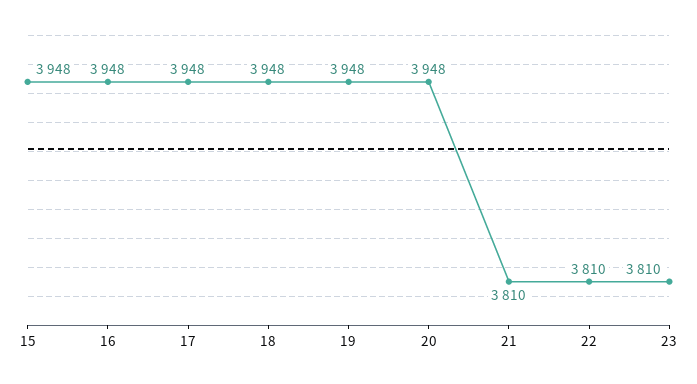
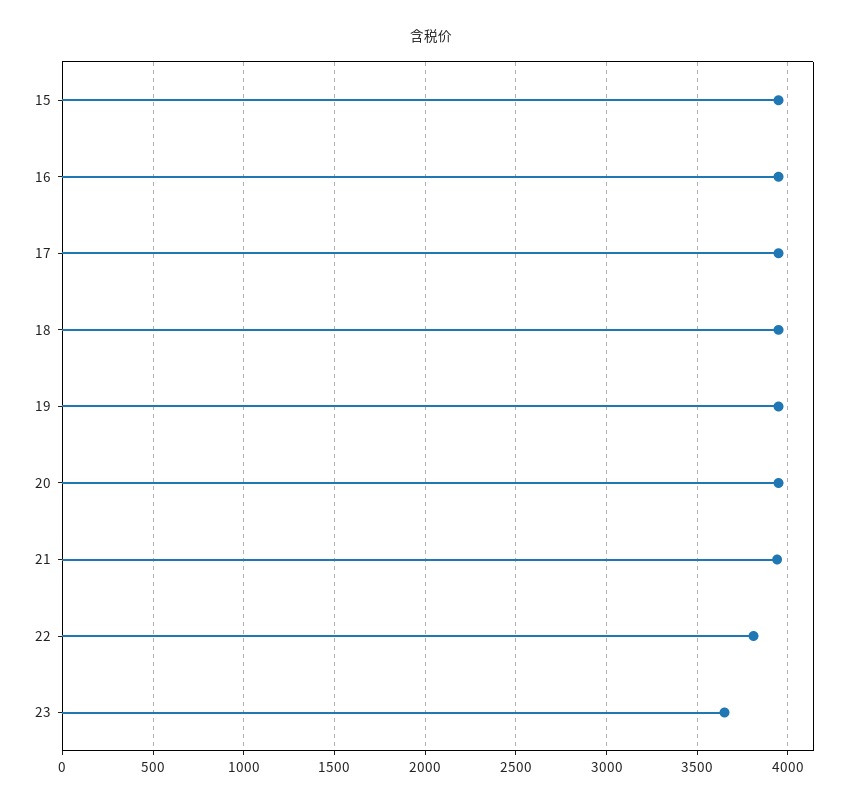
21: 3810 -> 3950
23: 3810 -> 3650

